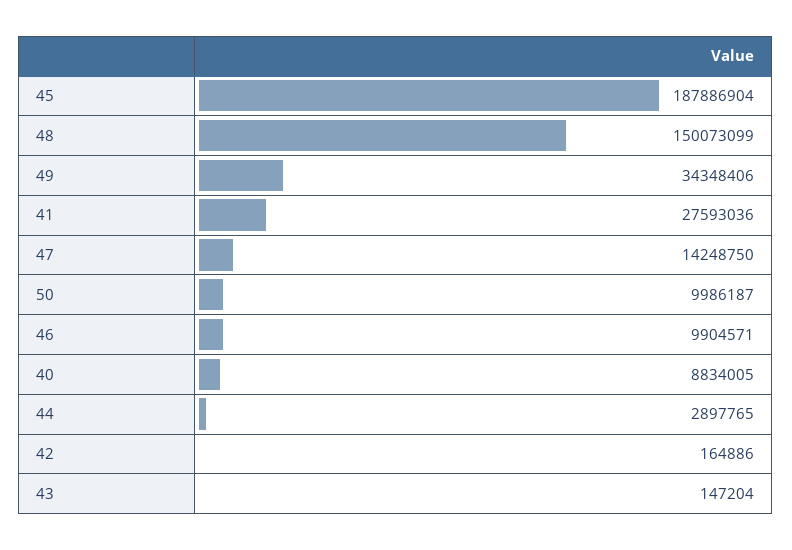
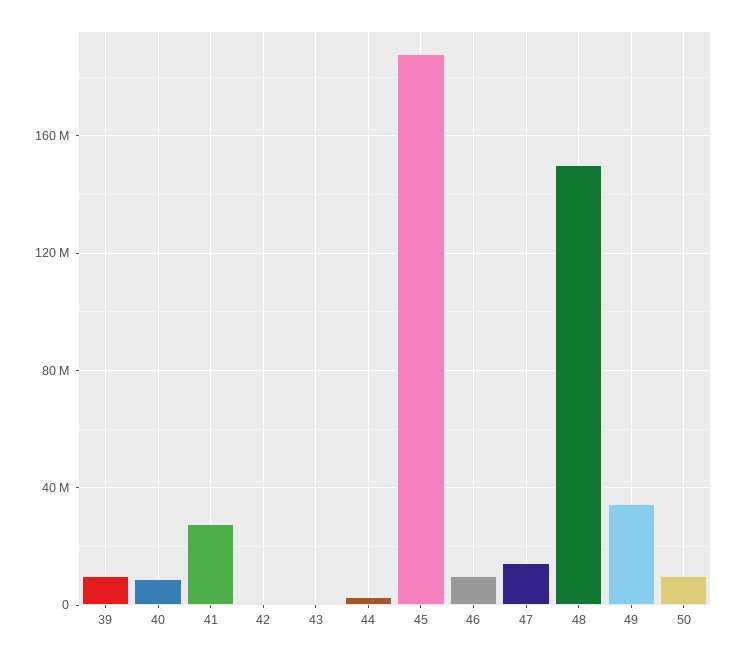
39: none -> 10000000

